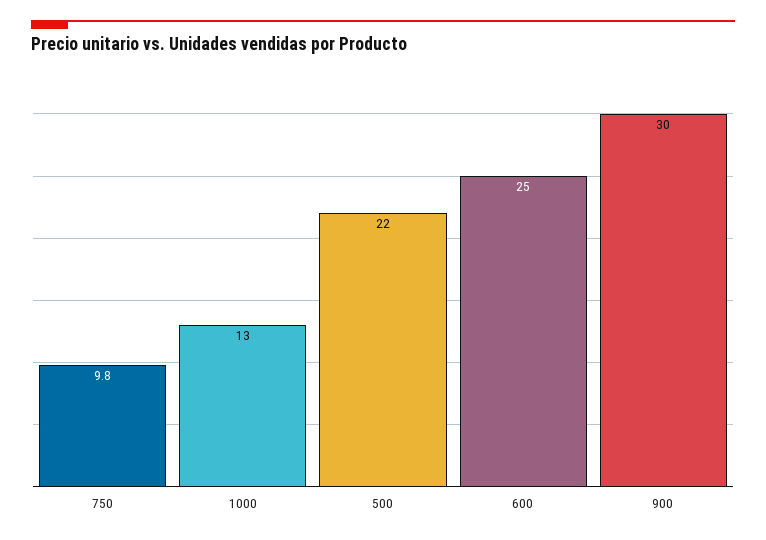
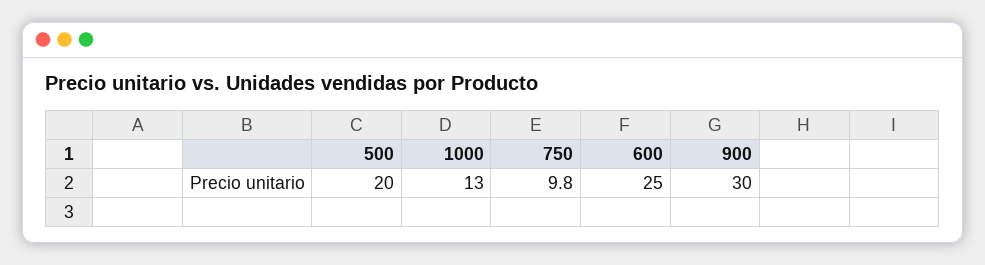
500: 22 -> 20

